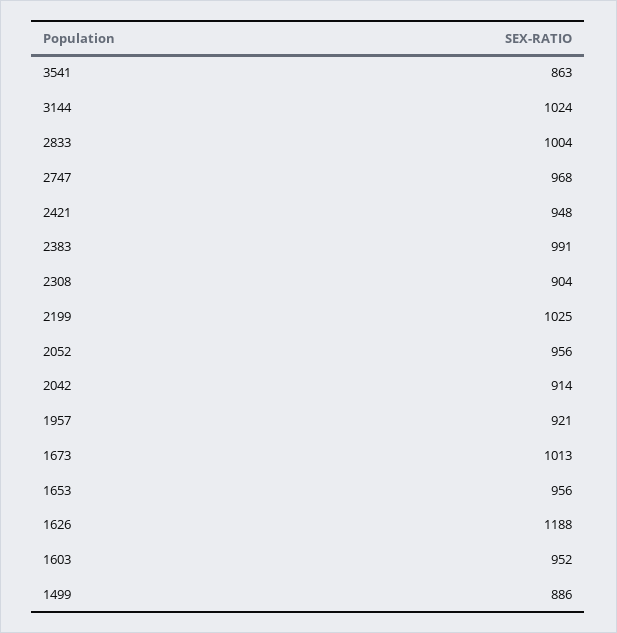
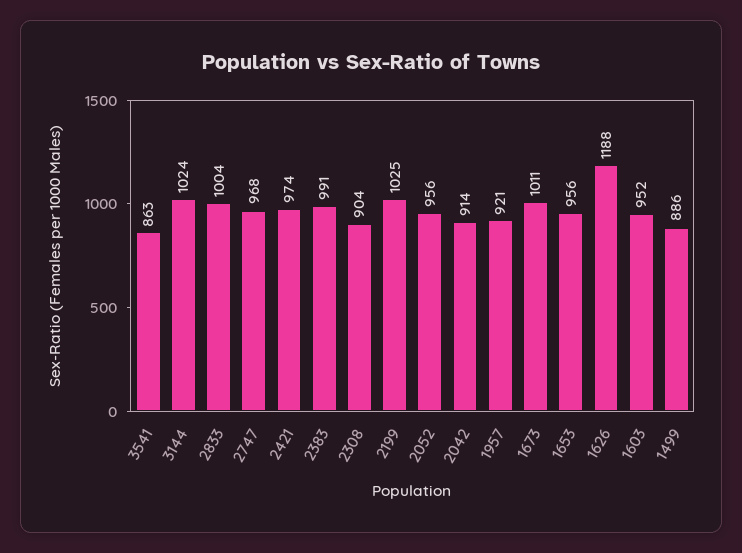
2421: 948 -> 974
1673: 1013 -> 1011

